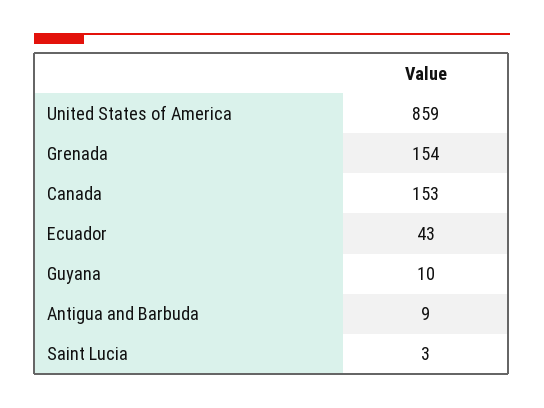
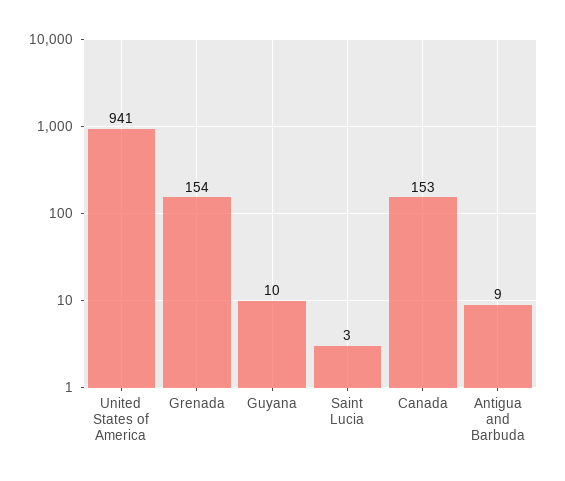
United States of America: 859 -> 941
Ecuador: 43 -> none

